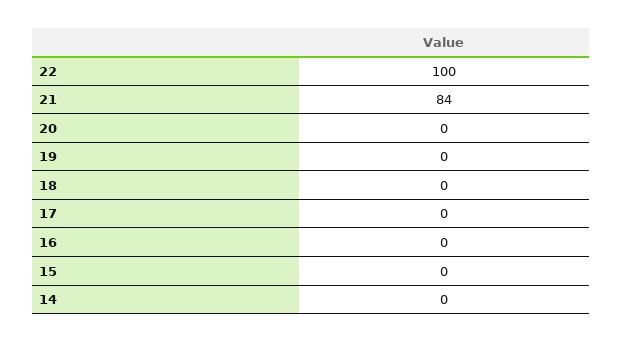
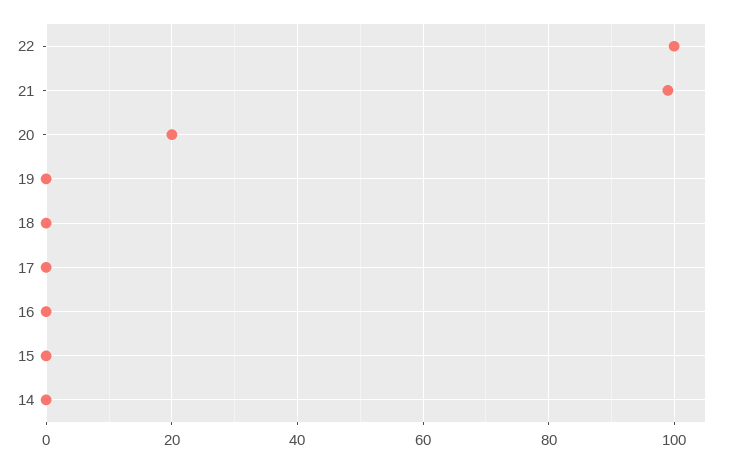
21: 84 -> 100
20: 0 -> 20

